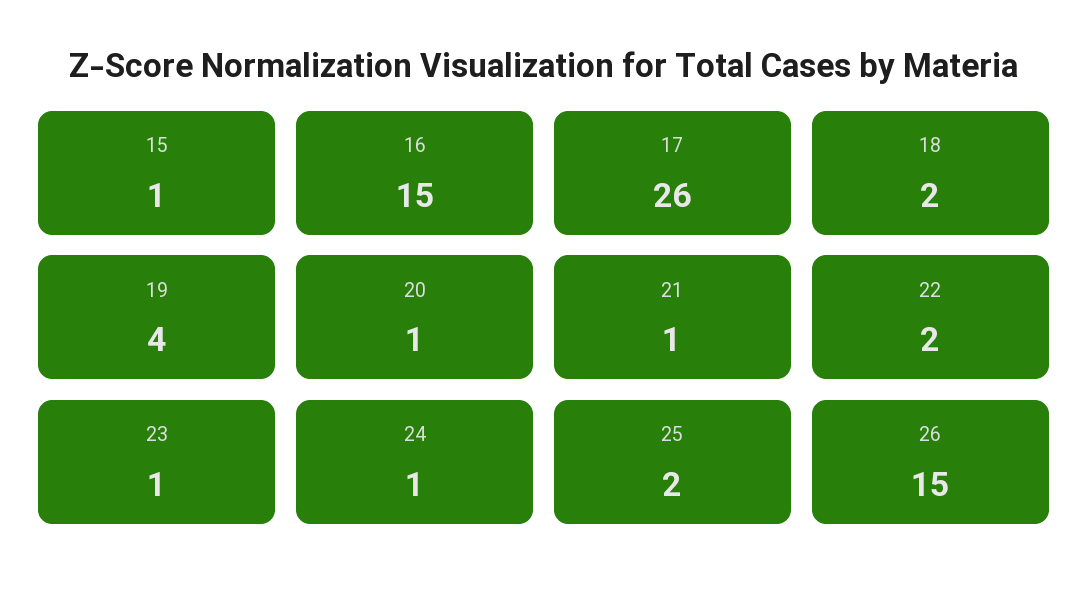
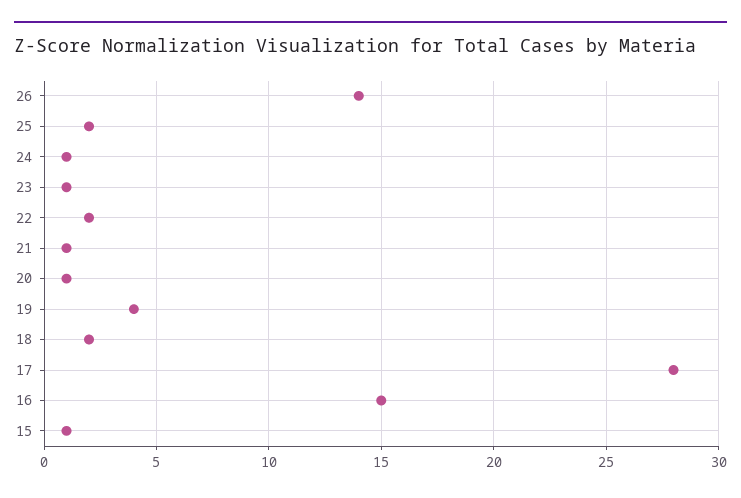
17: 26 -> 28
26: 15 -> 14

